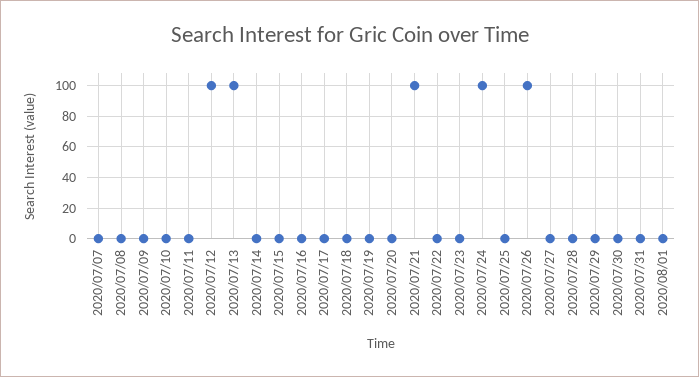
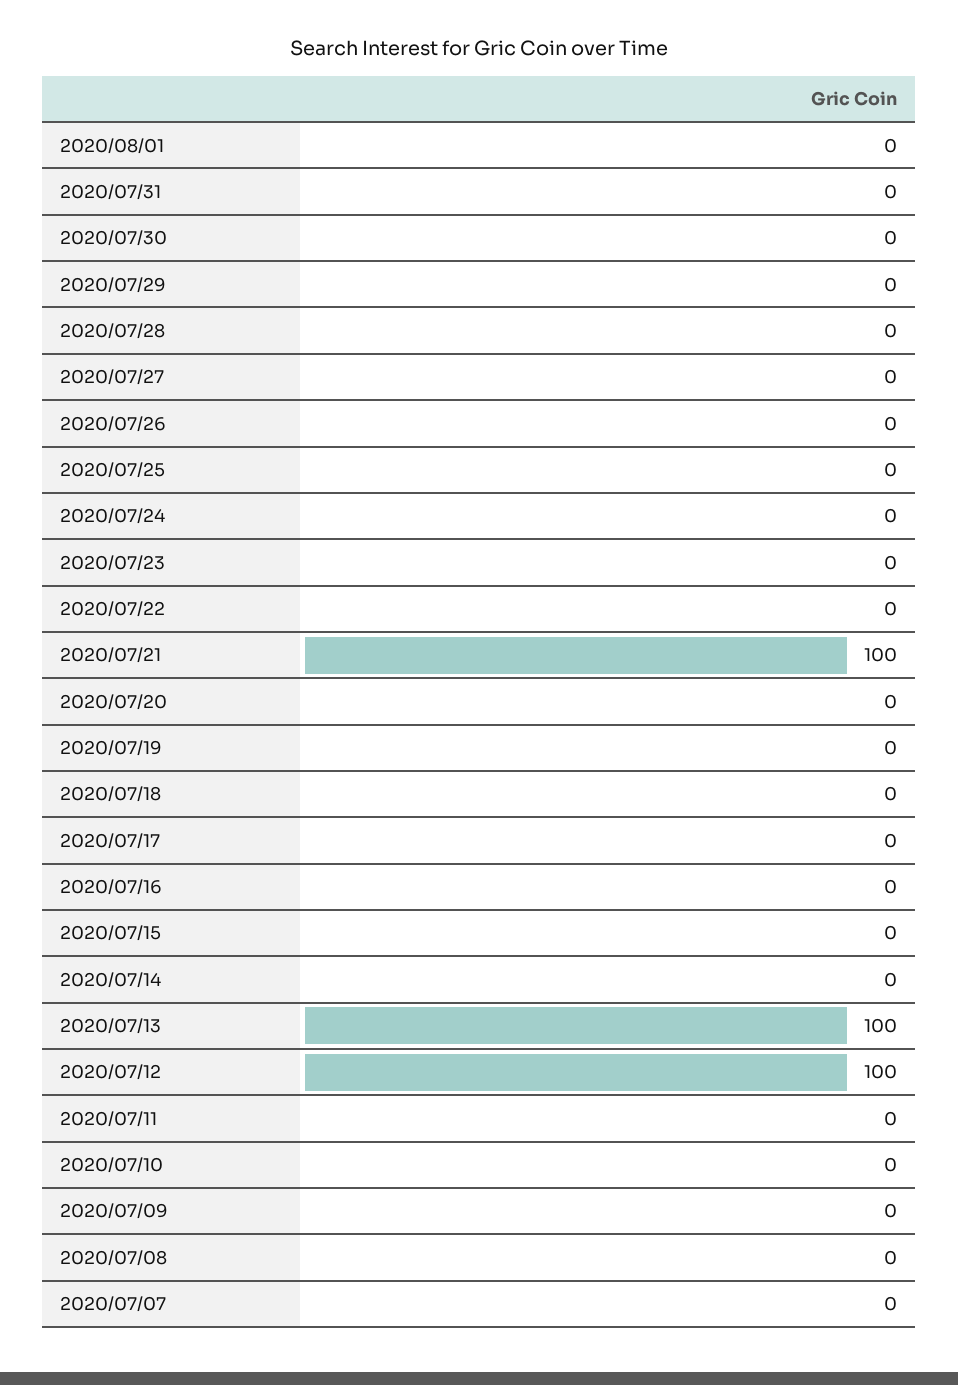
2020/07/24: 100 -> 0
2020/07/26: 100 -> 0

